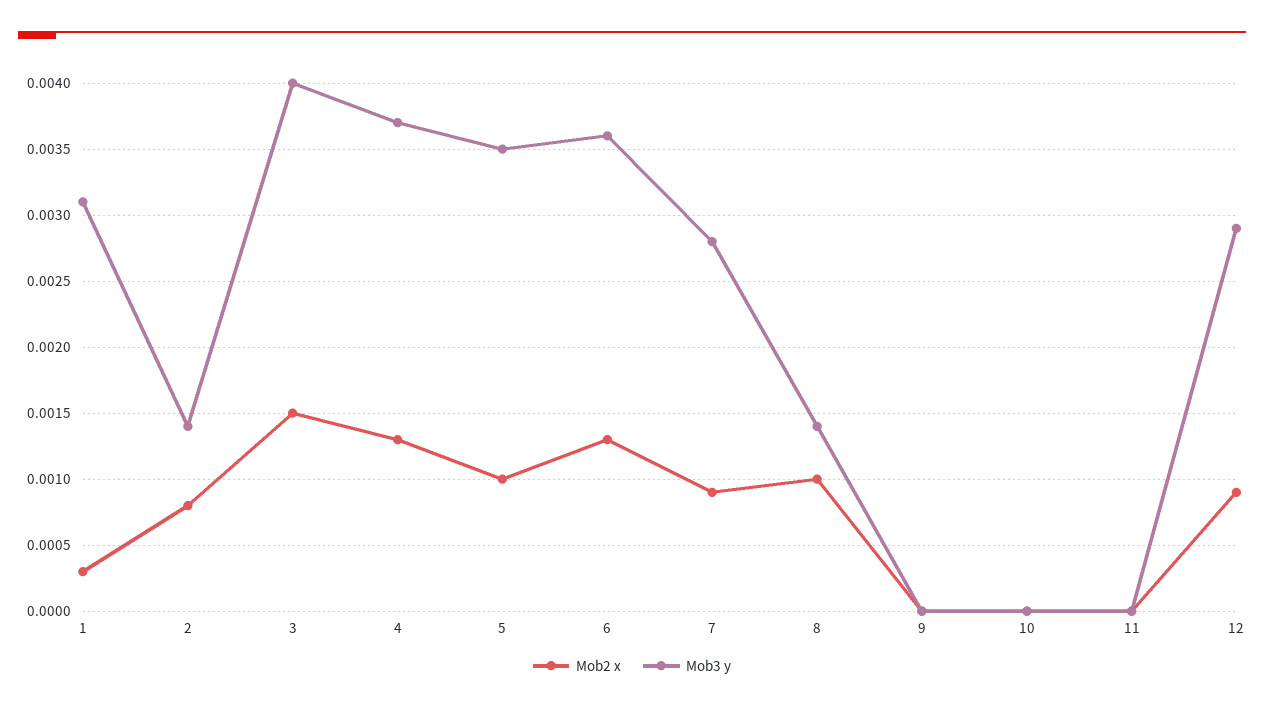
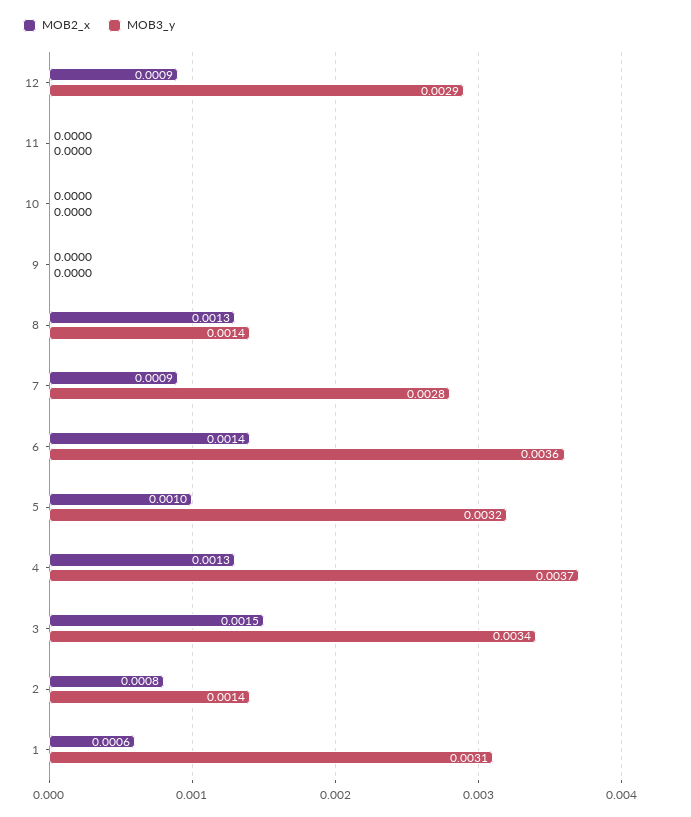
Mob2 x, 1: 0.0003 -> 0.0006
Mob3 y, 3: 0.004 -> 0.0034
Mob3 y, 5: 0.0035 -> 0.0032
Mob2 x, 6: 0.0013 -> 0.0014
Mob2 x, 8: 0.001 -> 0.0013

